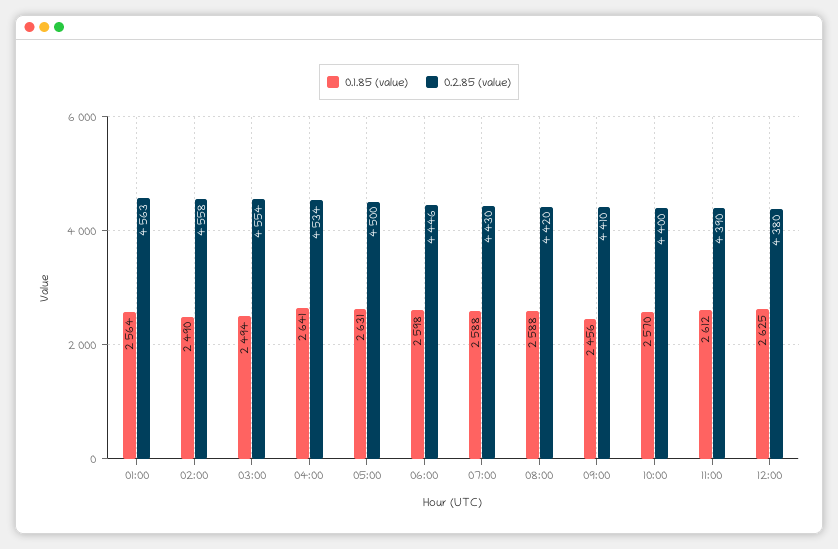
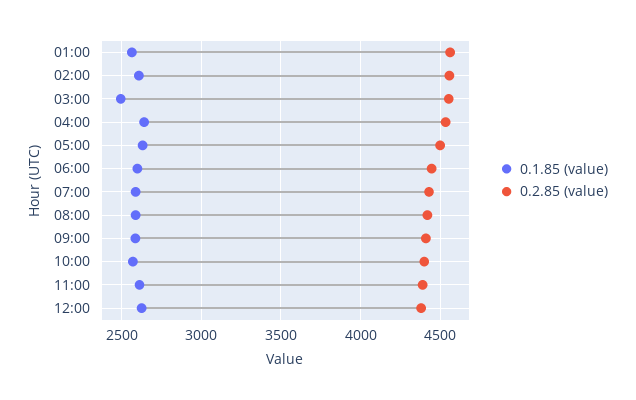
0.1.85 (value), 02:00: 2490 -> 2600
0.1.85 (value), 09:00: 2456 -> 2600

